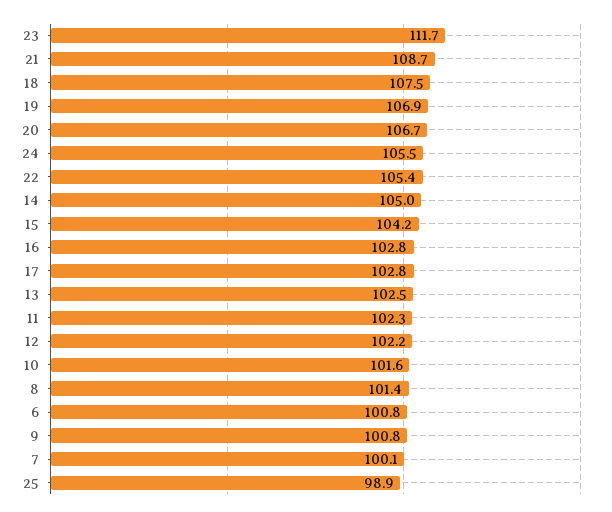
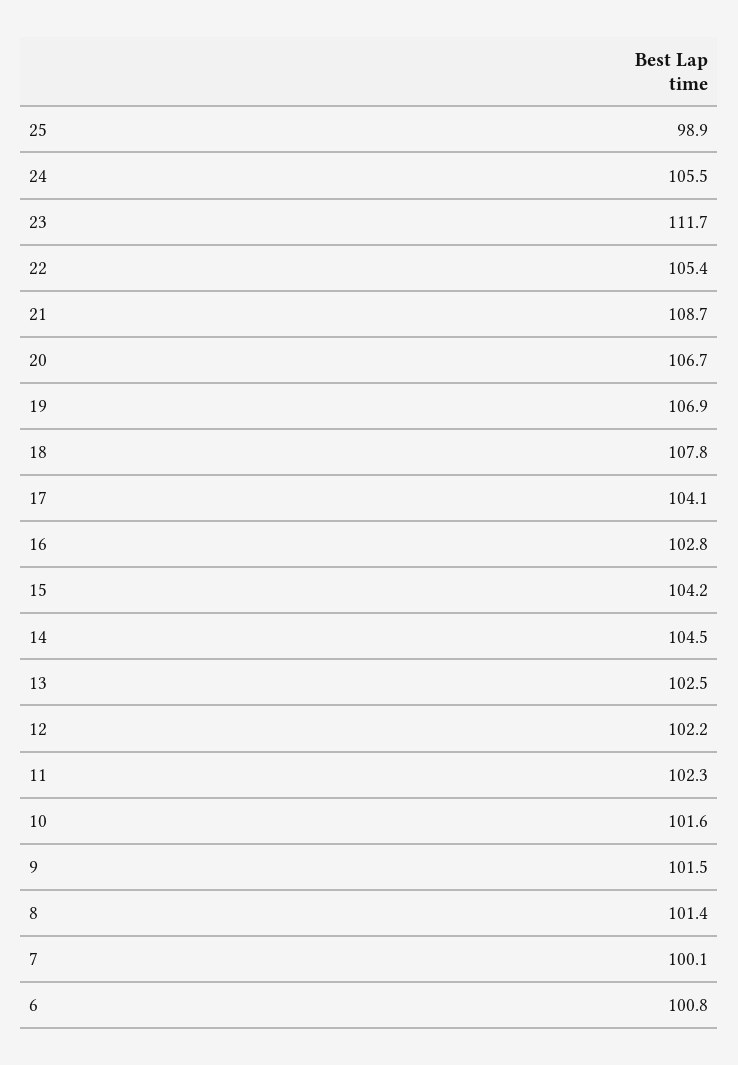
18: 107.5 -> 107.8
14: 105 -> 104.5
17: 102.8 -> 104.1
9: 100.8 -> 101.5

